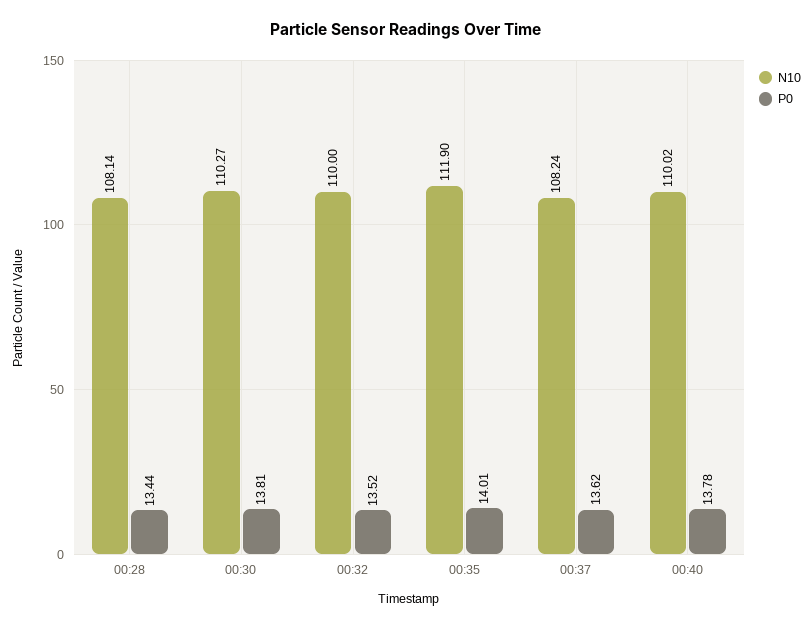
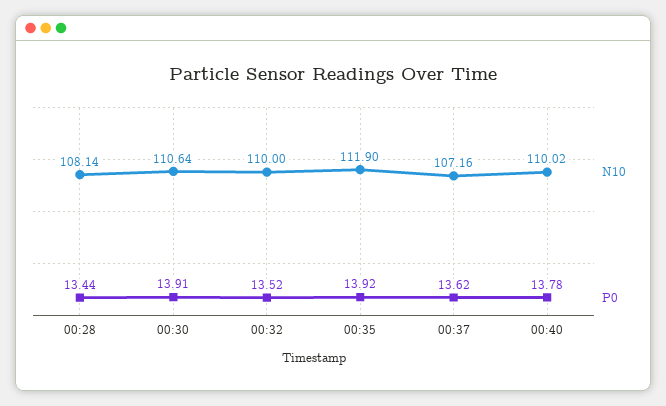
N10, 00:30: 110.27 -> 110.64
P0, 00:30: 13.81 -> 13.91
P0, 00:35: 14.01 -> 13.92
N10, 00:37: 108.24 -> 107.16

